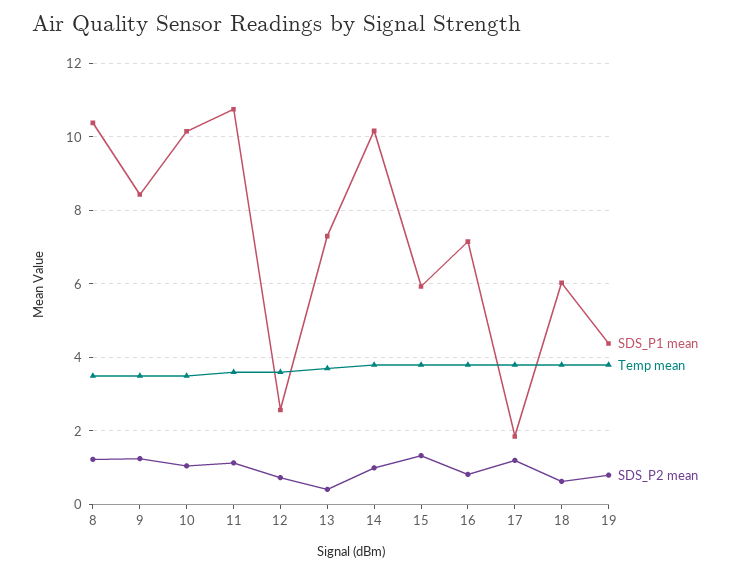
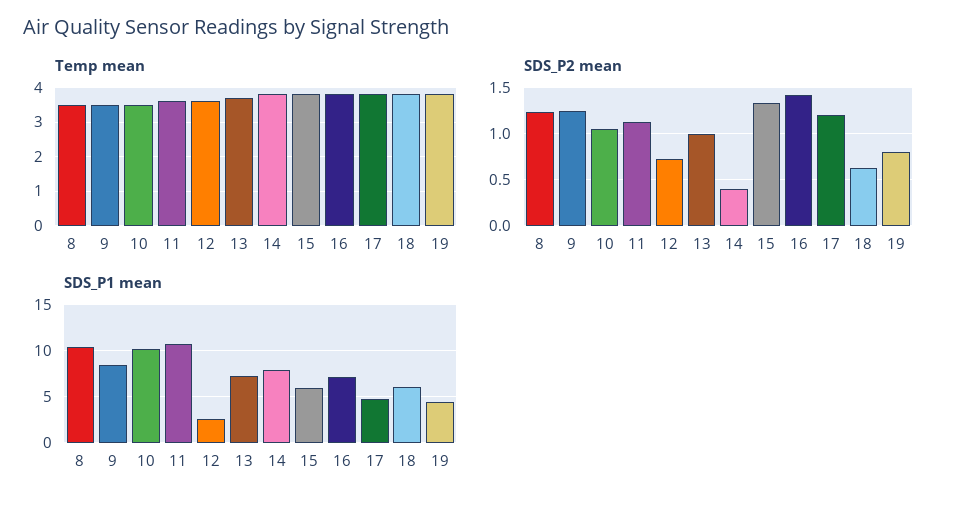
SDS_P2 mean, 13: 0.4 -> 1
SDS_P1 mean, 14: 10.2 -> 8
SDS_P2 mean, 14: 1 -> 0.4
SDS_P2 mean, 16: 0.8 -> 1.4
SDS_P1 mean, 17: 1.8 -> 5

